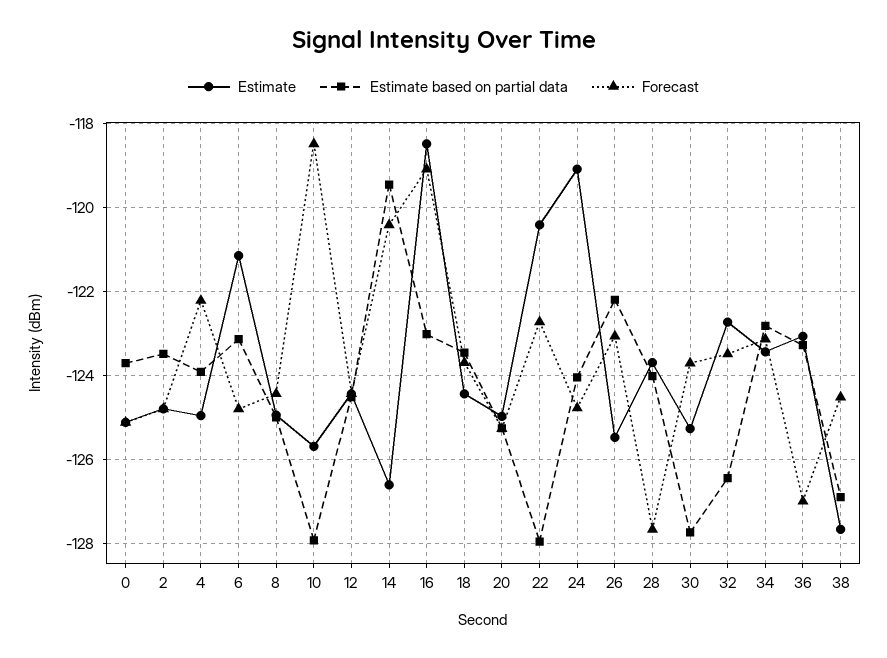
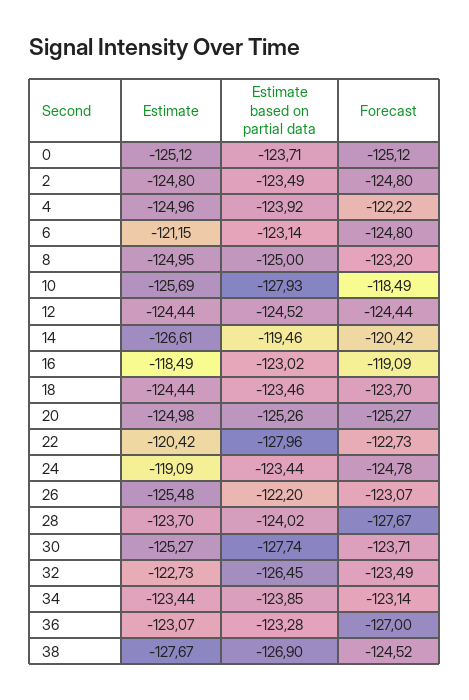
Forecast, 8: -124.4 -> -123.2
Estimate based on partial data, 24: -124 -> -123.44
Estimate based on partial data, 34: -122.8 -> -123.85

